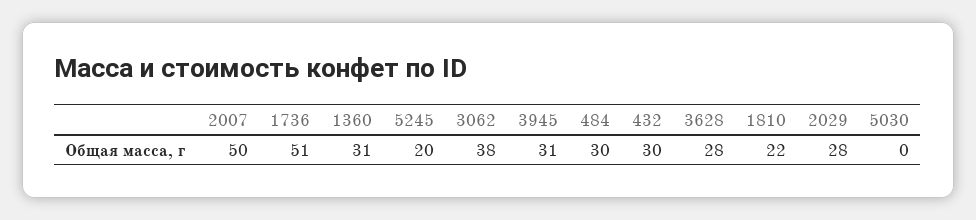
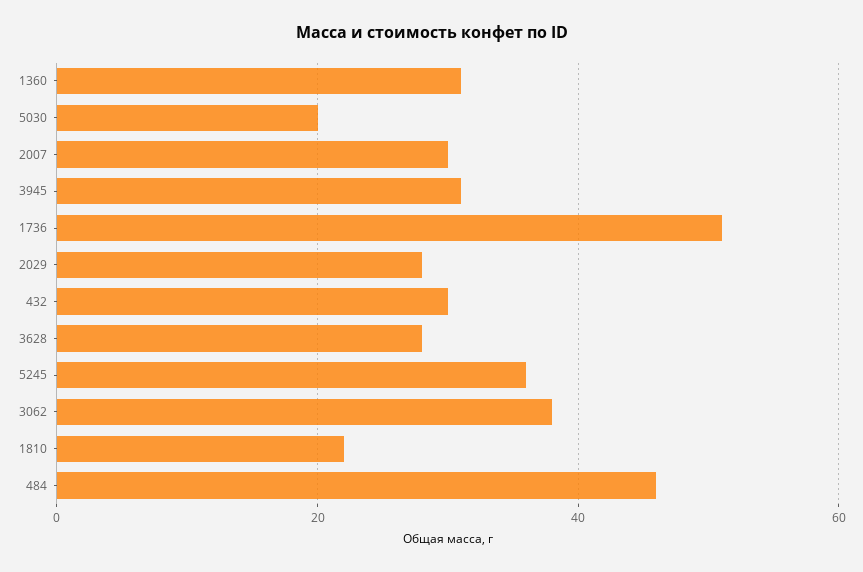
2007: 50 -> 30
5245: 20 -> 35
484: 30 -> 45
5030: 0 -> 20

